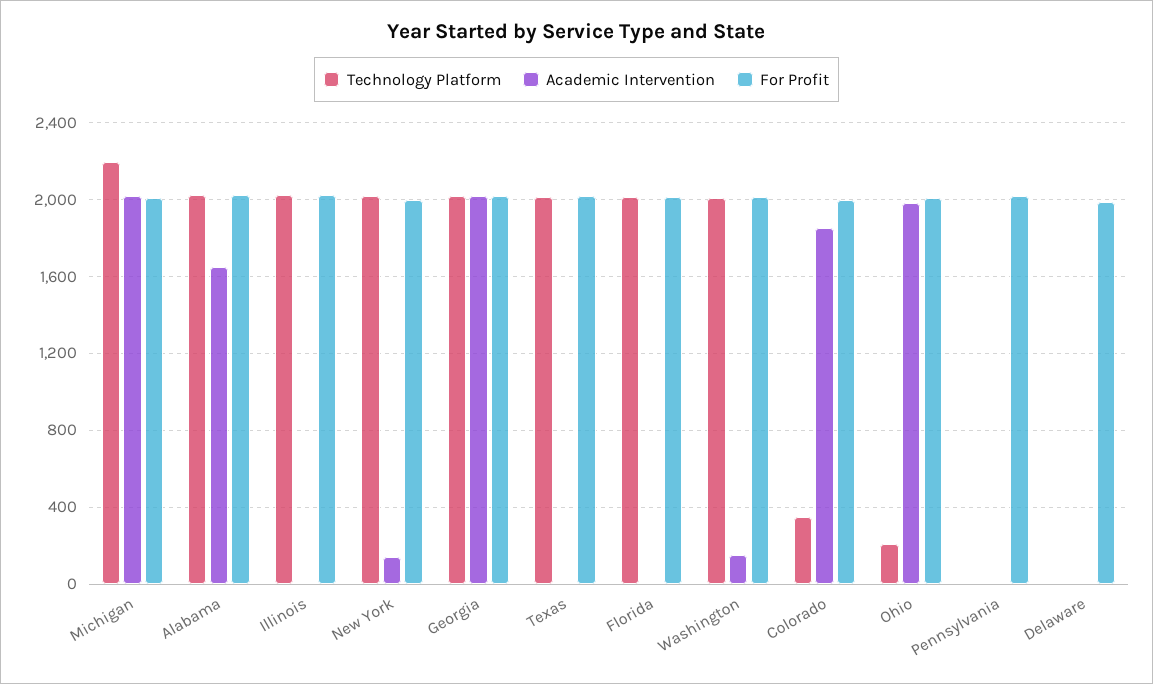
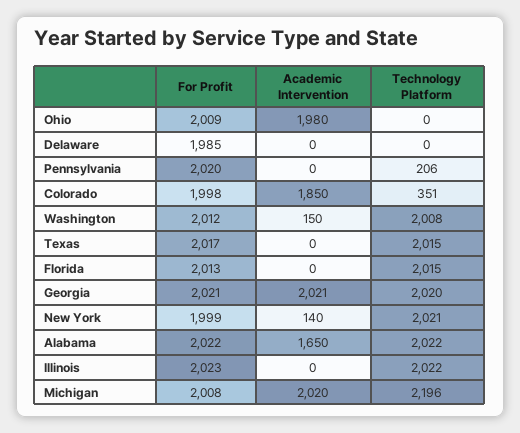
Technology Platform, Ohio: 200 -> 0
Technology Platform, Pennsylvania: 0 -> 206

